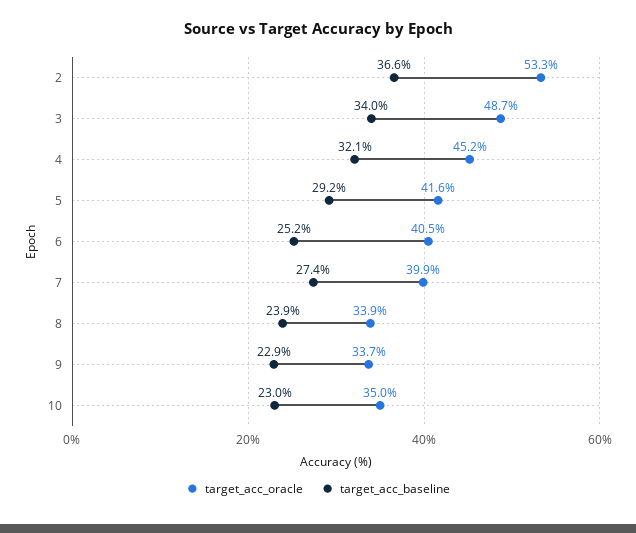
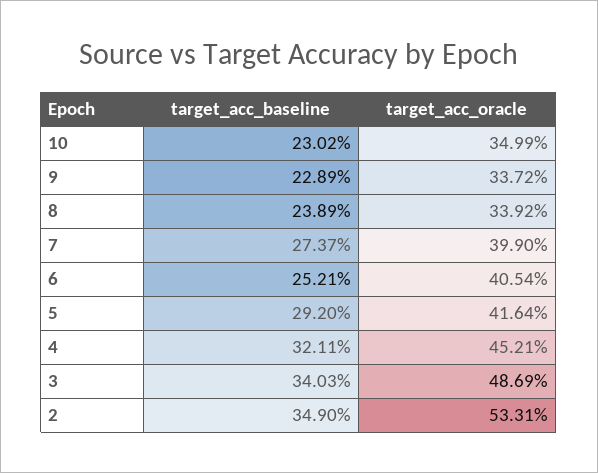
target_acc_baseline, 2: 36.6 -> 34.9

